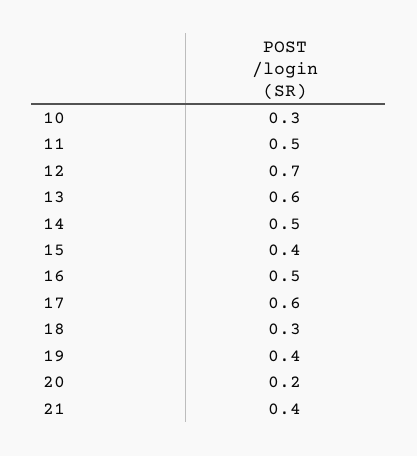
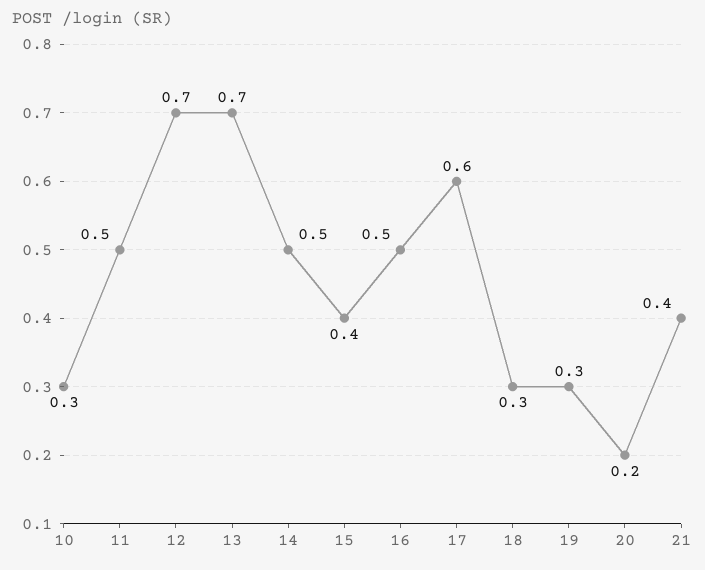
13: 0.6 -> 0.7
19: 0.4 -> 0.3

